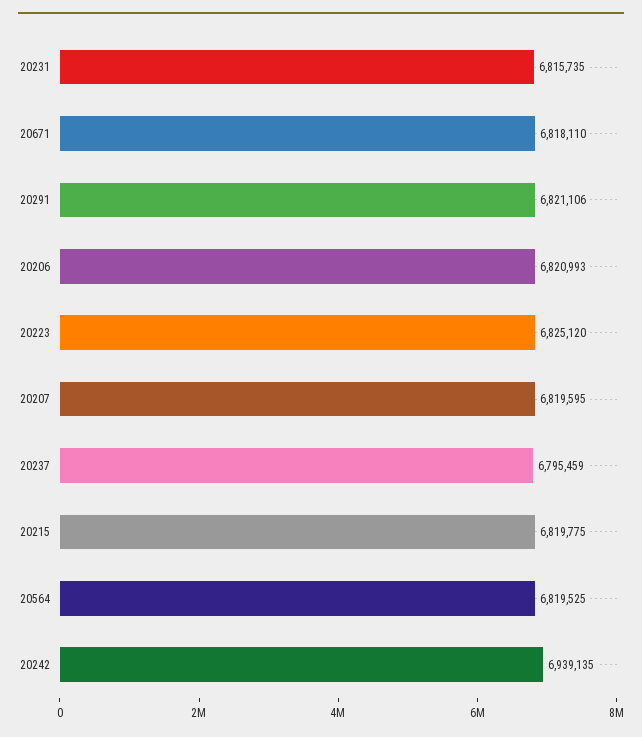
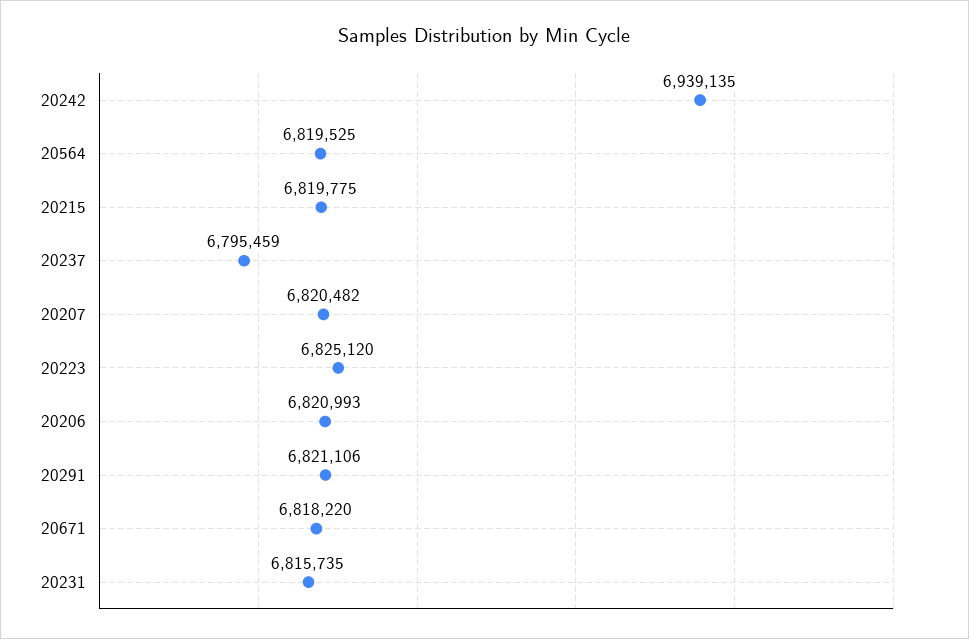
20671: 6818110 -> 6818220
20207: 6819595 -> 6820482

